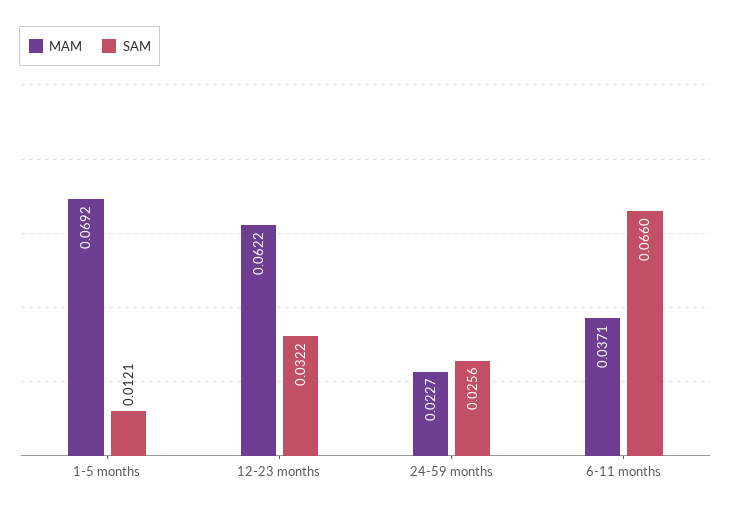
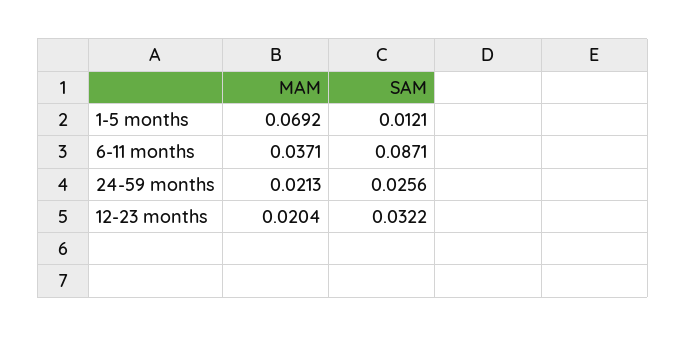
MAM, 12-23 months: 0.0622 -> 0.0204
MAM, 24-59 months: 0.0227 -> 0.0213
SAM, 6-11 months: 0.066 -> 0.0871

